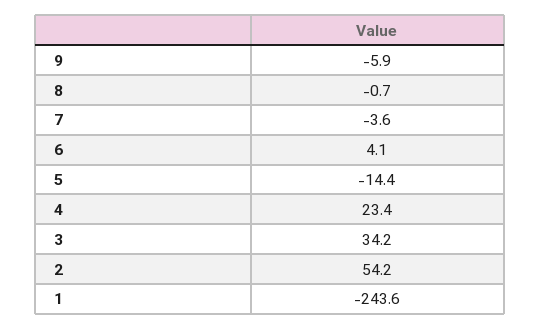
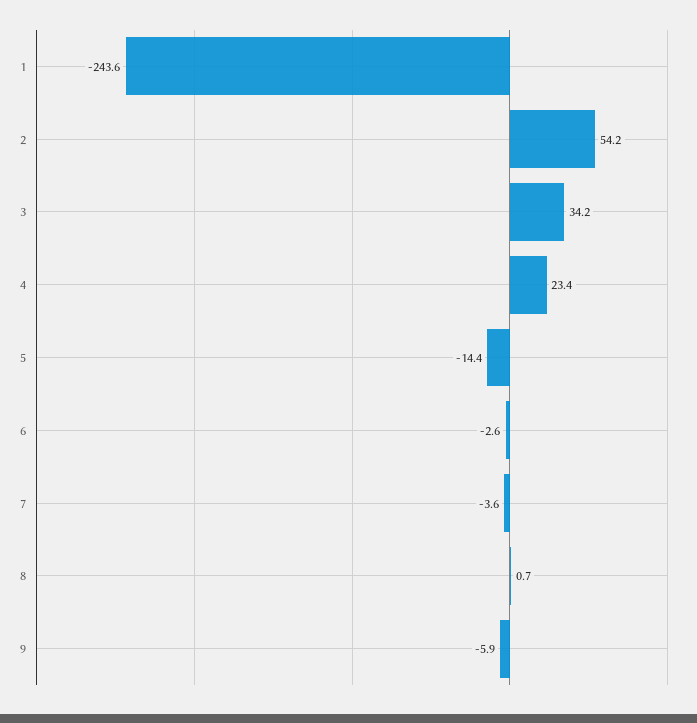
8: -0.7 -> 0.7
6: 4.1 -> -2.6

